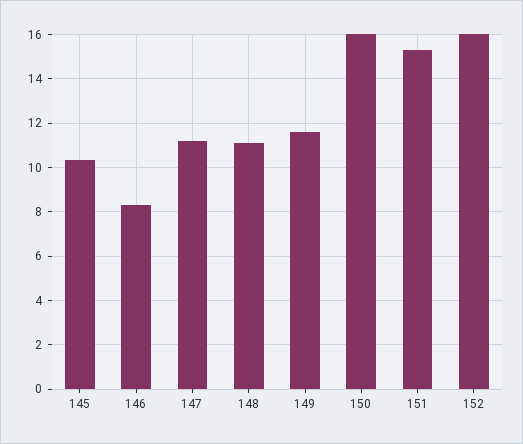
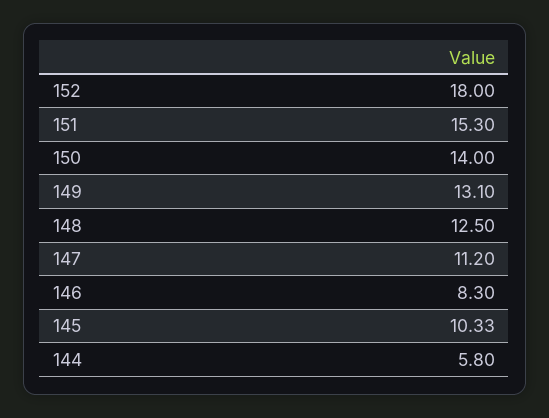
148: 11 -> 12.5
149: 11.5 -> 13.1
150: 16 -> 14
152: 16 -> 18
144: none -> 5.8

